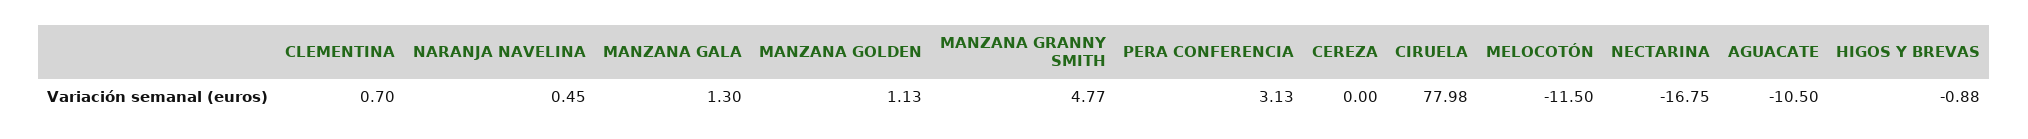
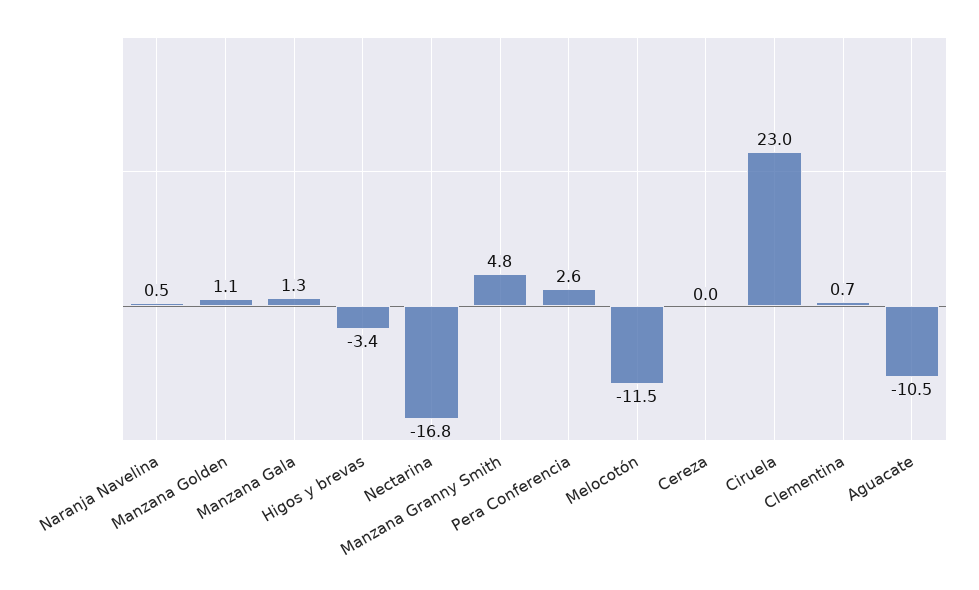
PERA CONFERENCIA: 3.13 -> 2.6
CIRUELA: 77.98 -> 23
HIGOS Y BREVAS: -0.88 -> -3.4

